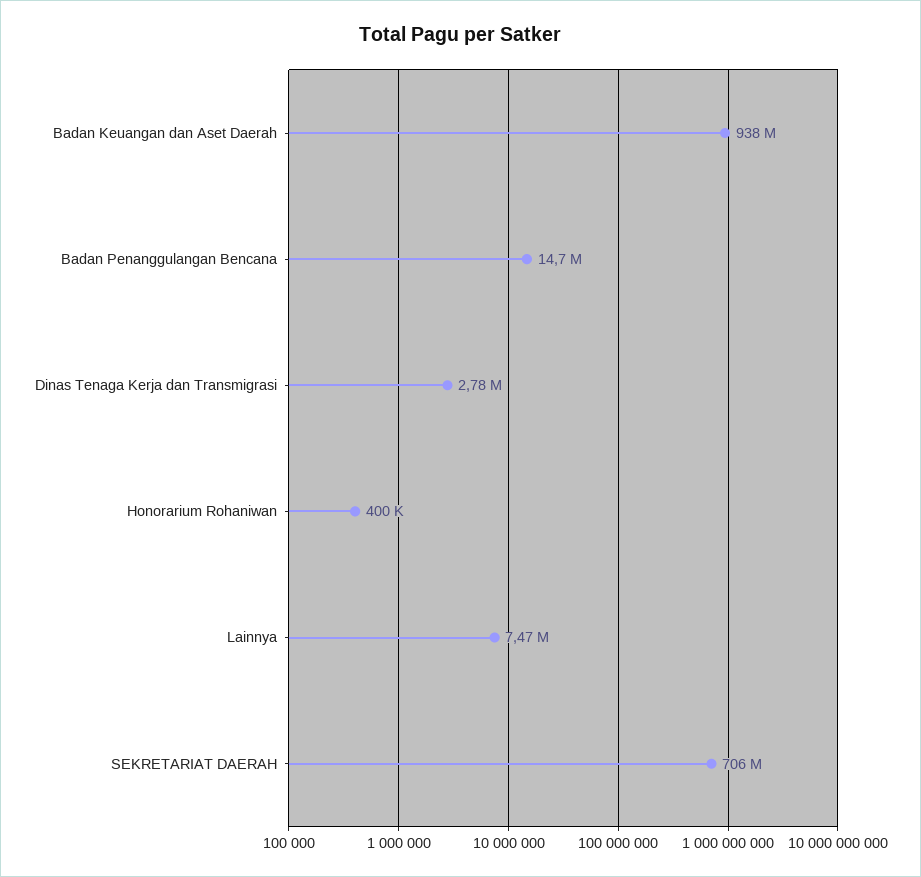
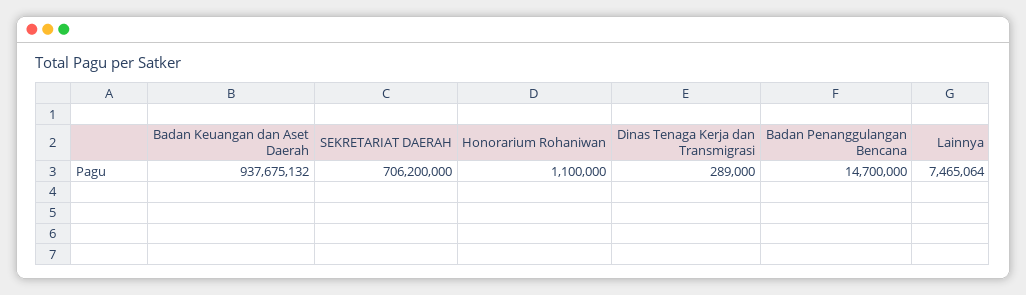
Dinas Tenaga Kerja dan Transmigrasi: 2780000 -> 289000
Honorarium Rohaniwan: 400000 -> 1100000

